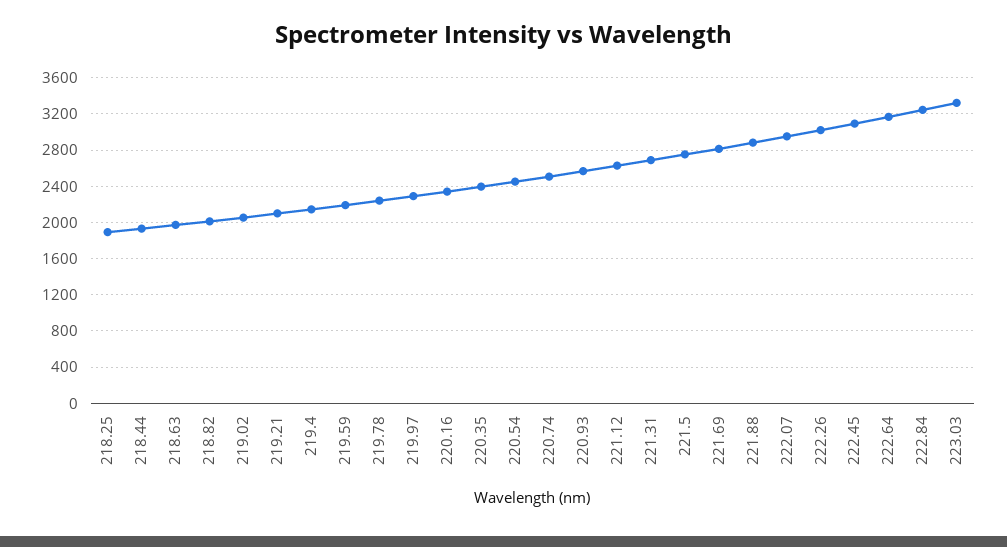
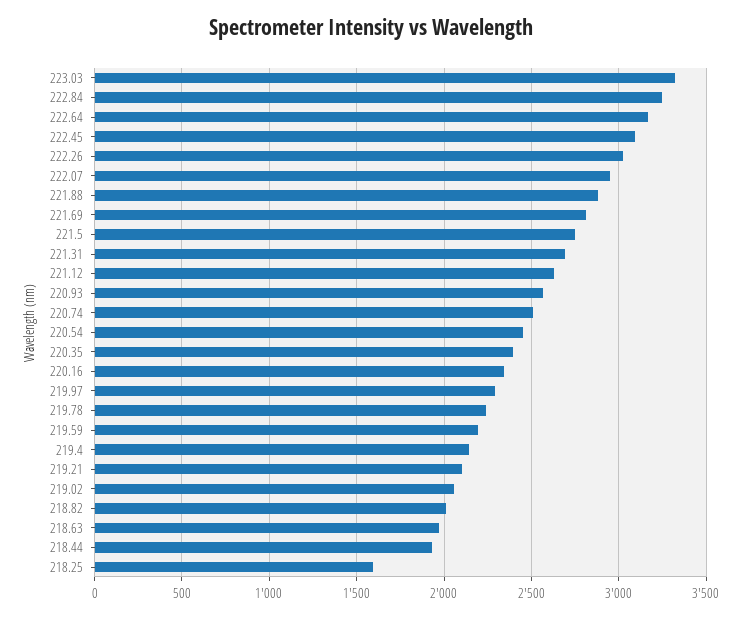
218.25: 1900 -> 1600

